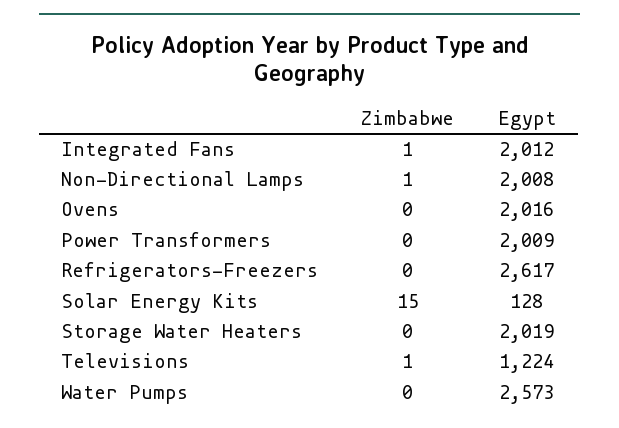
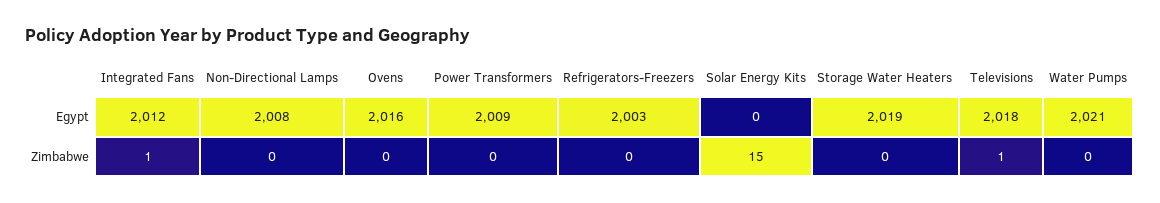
Zimbabwe, Non-Directional Lamps: 1 -> 0
Egypt, Refrigerators-Freezers: 2617 -> 2003
Egypt, Solar Energy Kits: 128 -> 0
Egypt, Televisions: 1224 -> 2018
Egypt, Water Pumps: 2573 -> 2021

